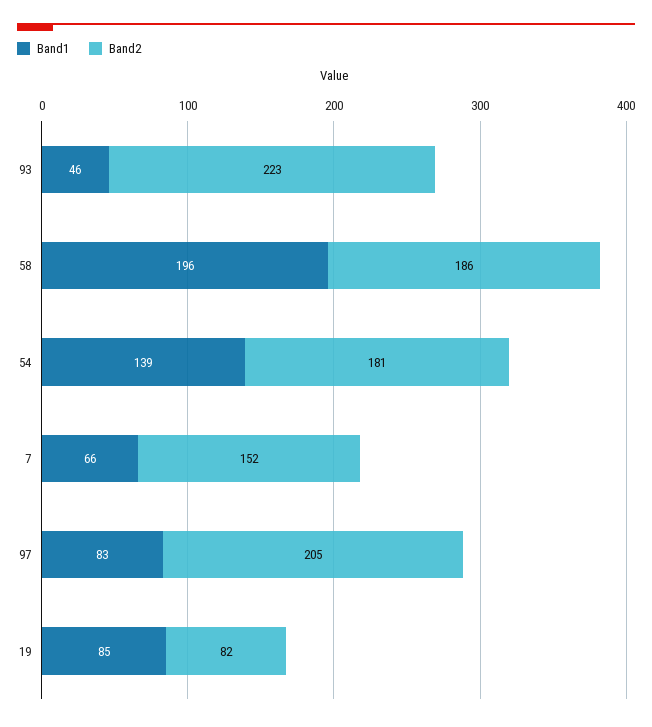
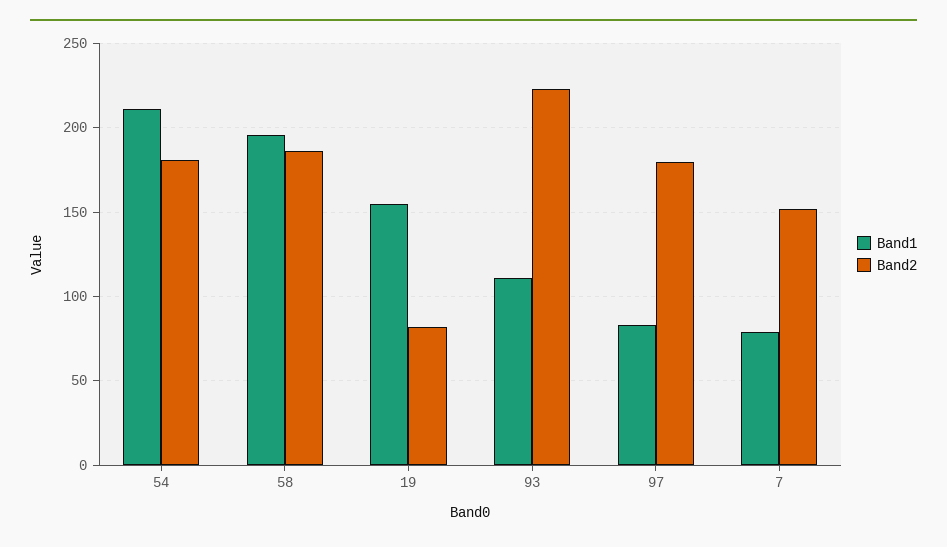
Band1, 93: 46 -> 110
Band1, 54: 139 -> 210
Band1, 7: 66 -> 80
Band2, 97: 205 -> 180
Band1, 19: 85 -> 155

